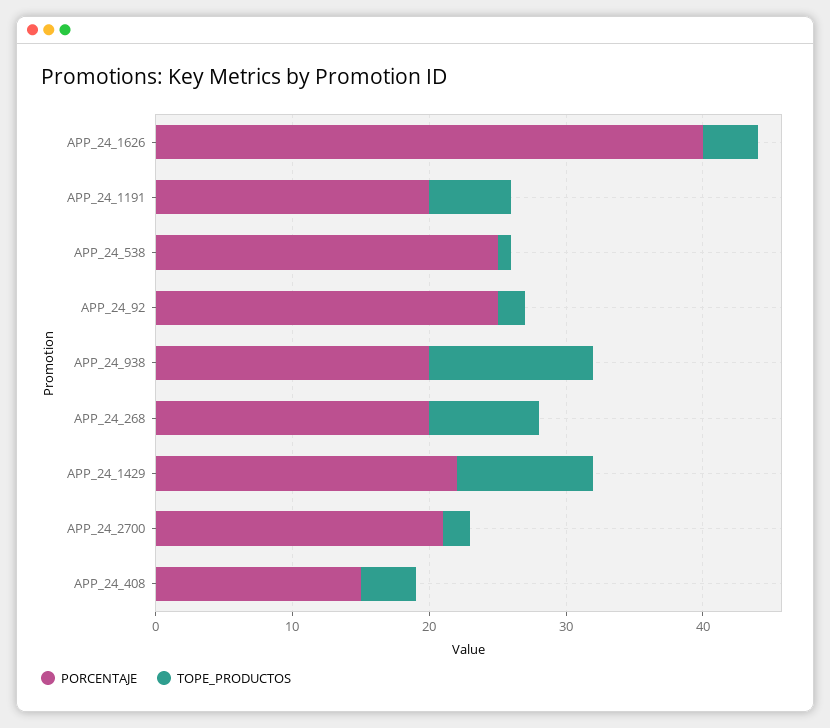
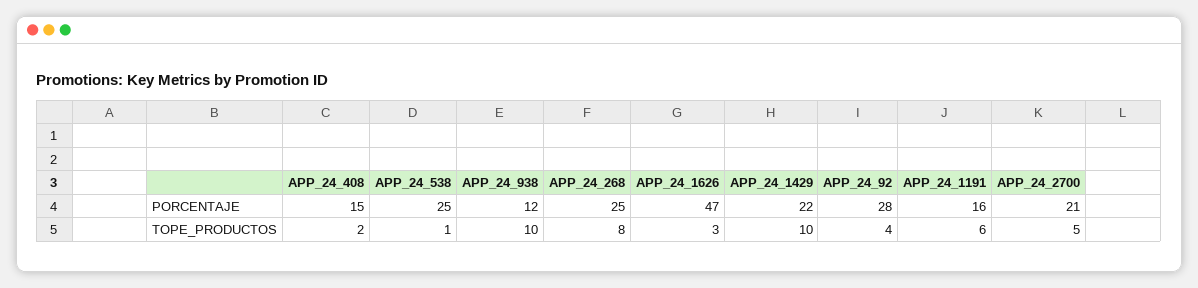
PORCENTAJE, APP_24_1626: 40 -> 47
TOPE_PRODUCTOS, APP_24_1626: 4 -> 3
PORCENTAJE, APP_24_1191: 20 -> 16
PORCENTAJE, APP_24_92: 25 -> 28
TOPE_PRODUCTOS, APP_24_92: 2 -> 4
PORCENTAJE, APP_24_938: 20 -> 12
TOPE_PRODUCTOS, APP_24_938: 12 -> 10
PORCENTAJE, APP_24_268: 20 -> 25
TOPE_PRODUCTOS, APP_24_2700: 2 -> 5
TOPE_PRODUCTOS, APP_24_408: 4 -> 2

